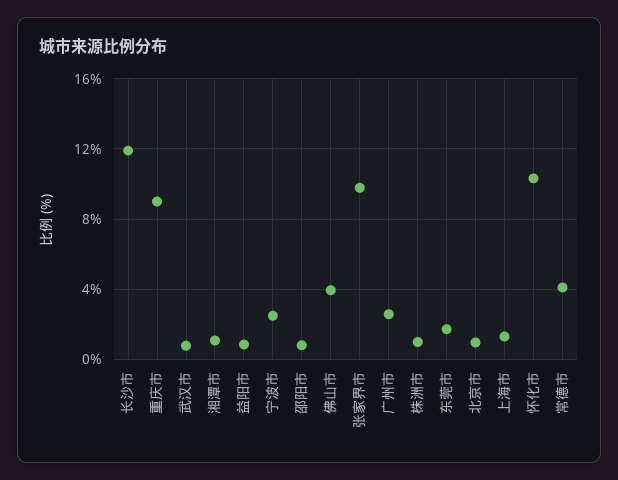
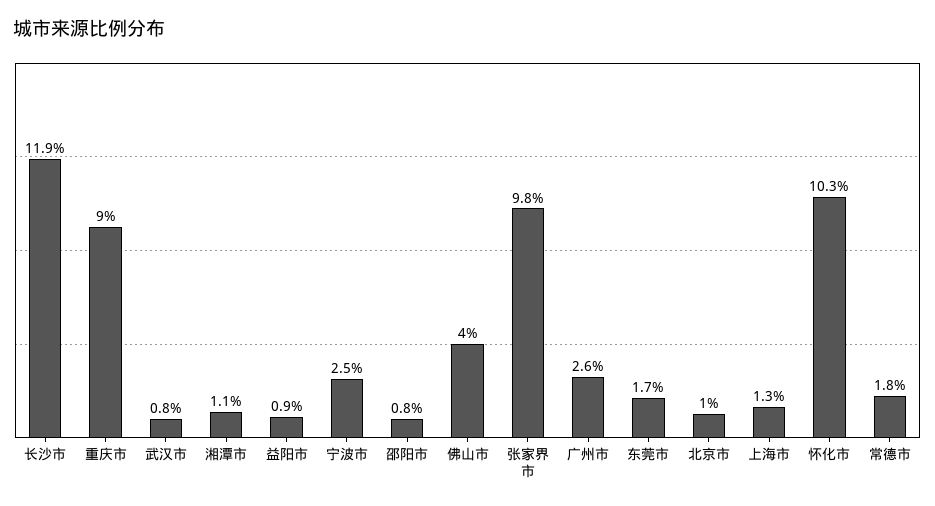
株洲市: 1 -> none
常德市: 4 -> 1.8

